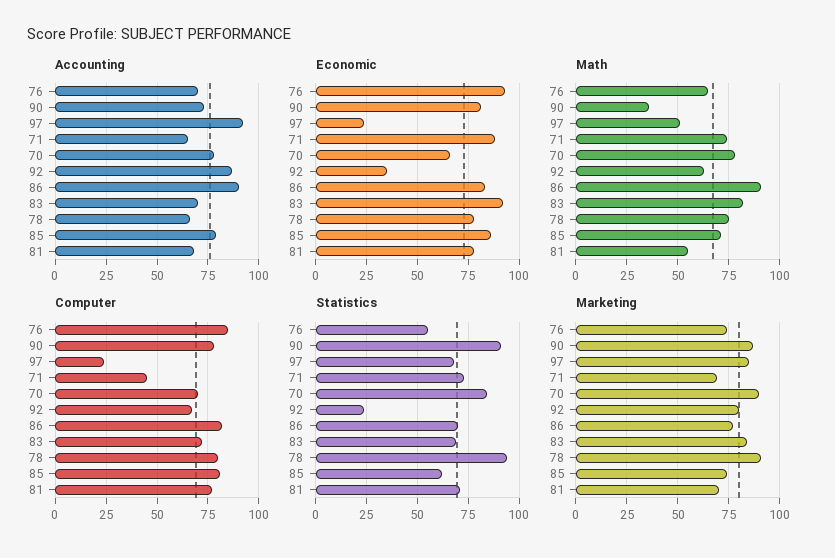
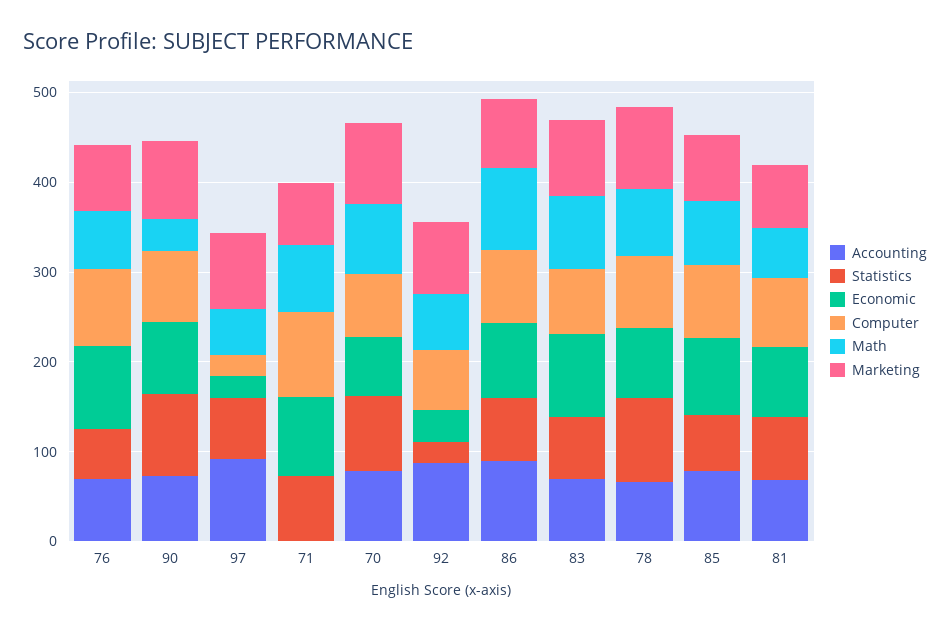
Accounting, 71: 65 -> 0
Computer, 71: 45 -> 100

